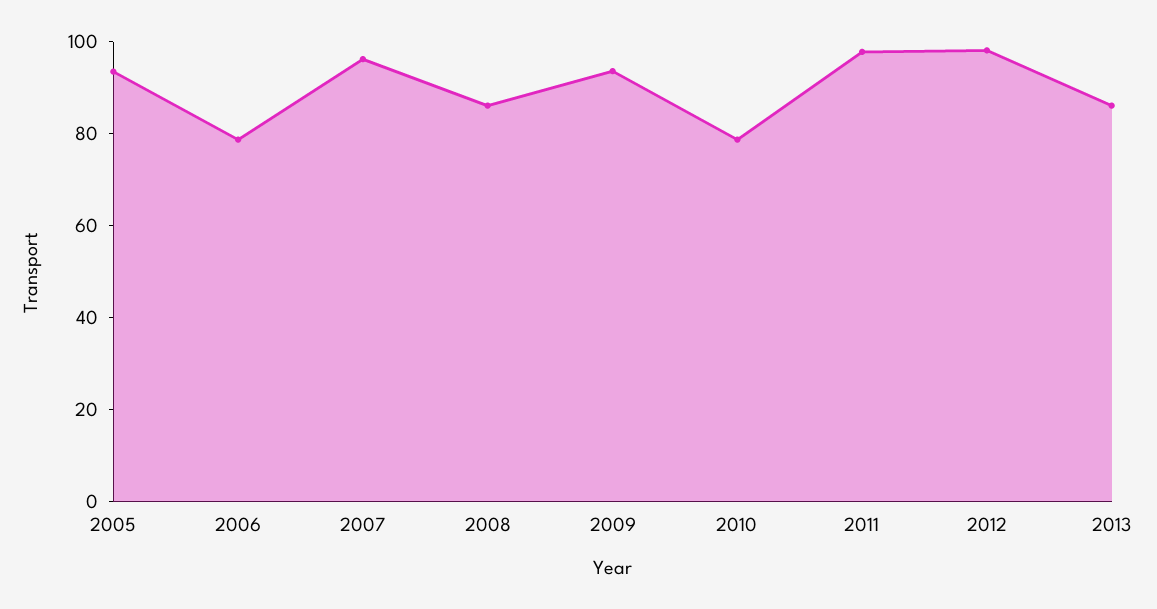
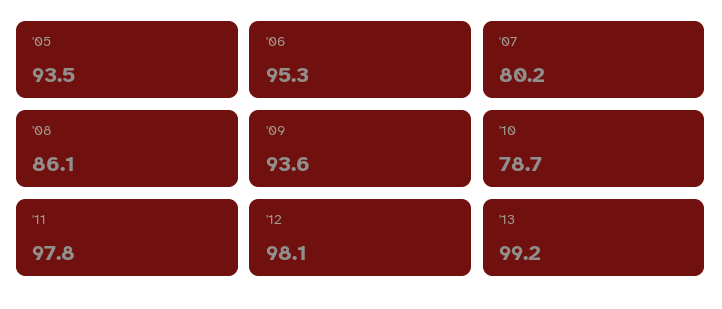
2006: 80 -> 95.3
2007: 95 -> 80.2
2013: 85 -> 99.2

